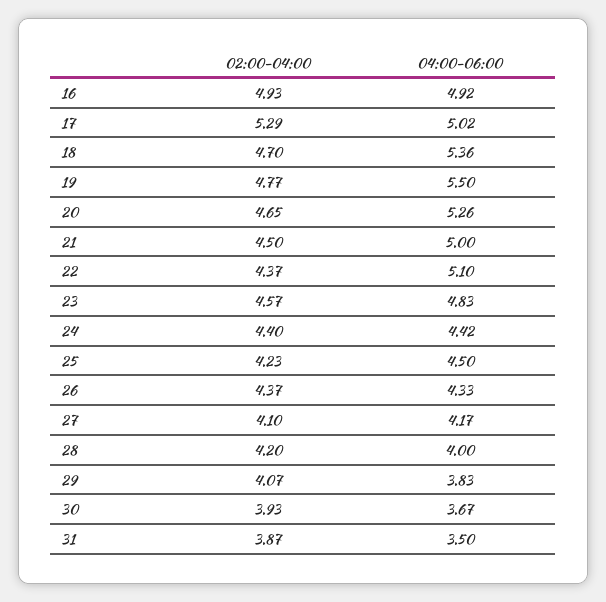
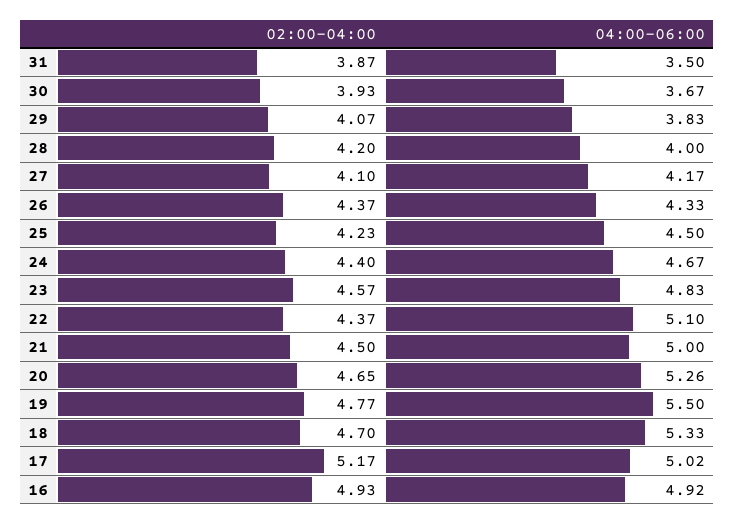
02:00-04:00, 17: 5.29 -> 5.17
04:00-06:00, 18: 5.36 -> 5.33
04:00-06:00, 24: 4.42 -> 4.67

